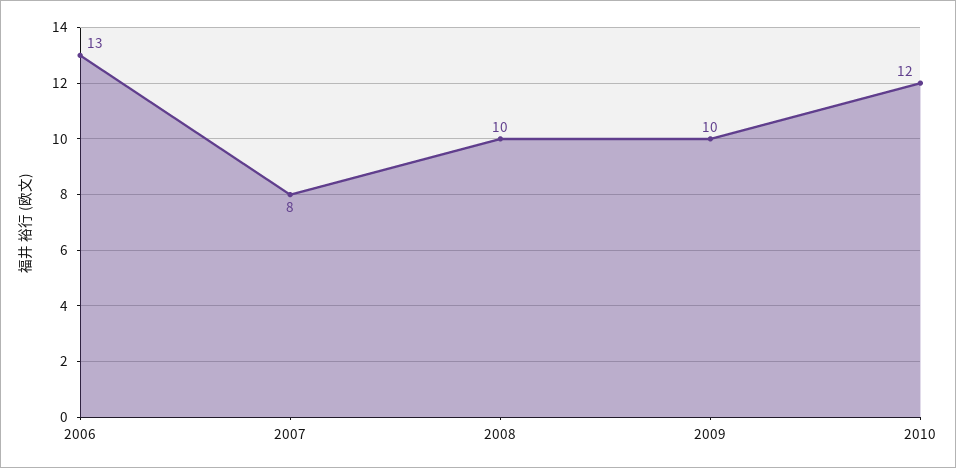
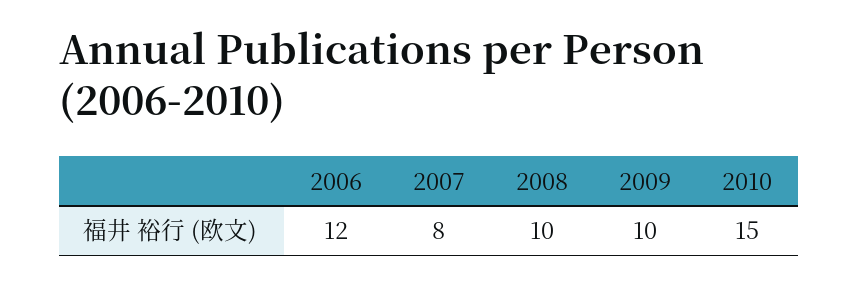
2006: 13 -> 12
2010: 12 -> 15

